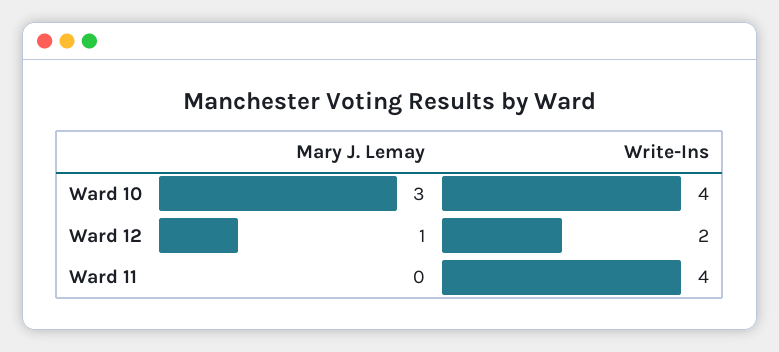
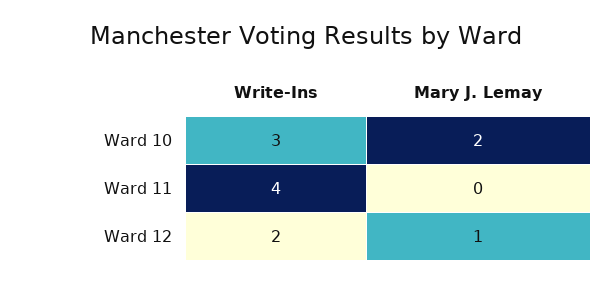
Mary J. Lemay, Ward 10: 3 -> 2
Write-Ins, Ward 10: 4 -> 3

